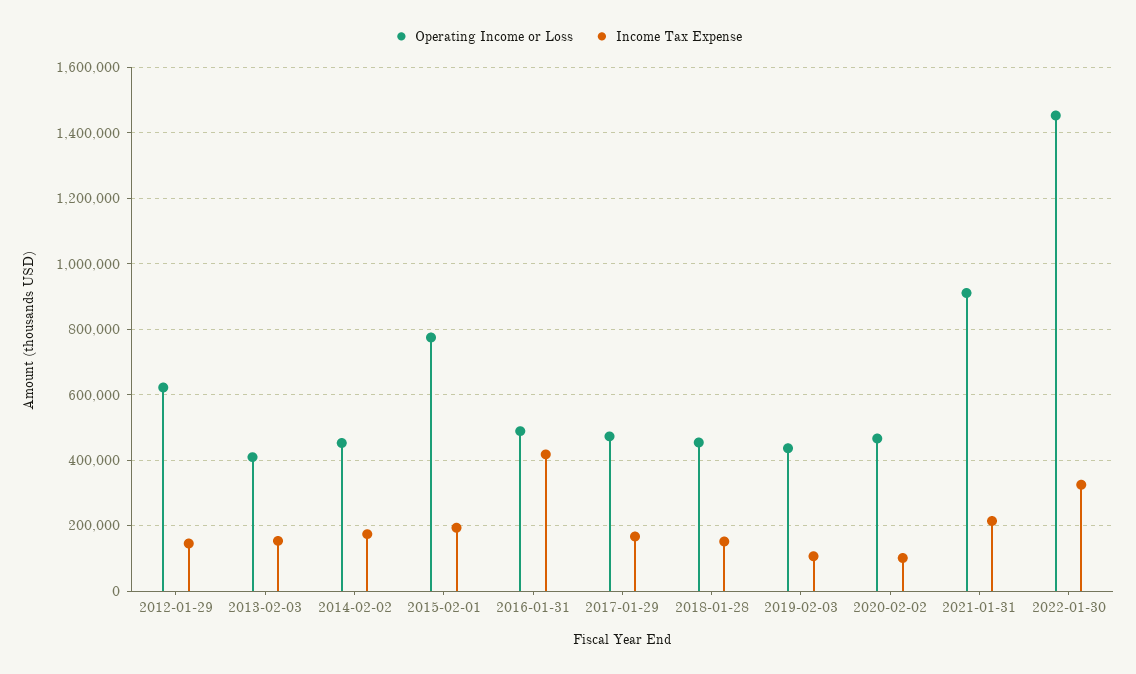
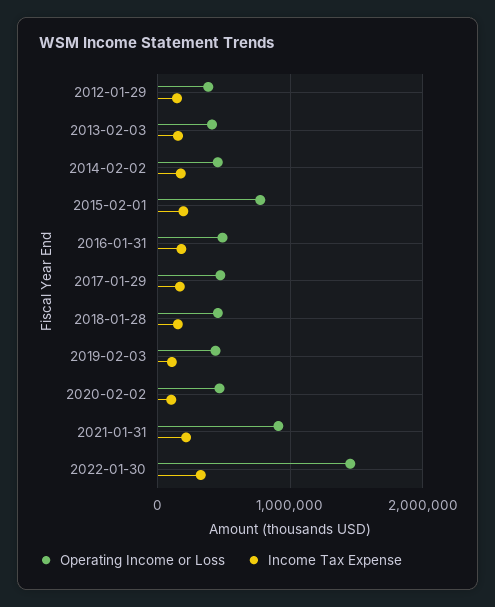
Operating Income or Loss, 2012-01-29: 620000 -> 400000
Income Tax Expense, 2016-01-31: 420000 -> 200000

